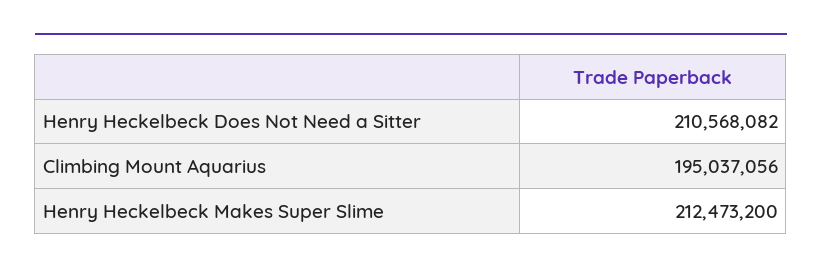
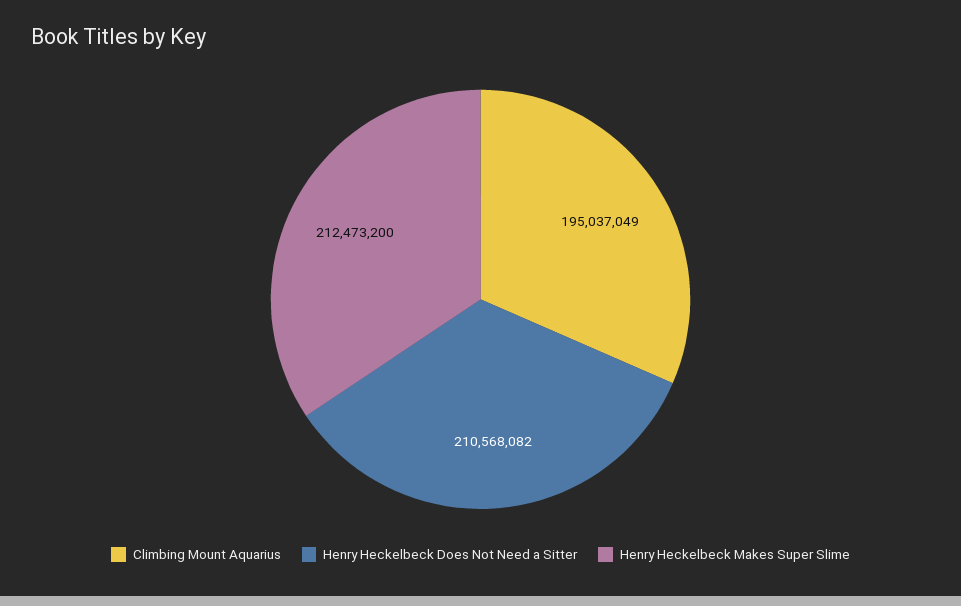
Climbing Mount Aquarius: 195037056 -> 195037049

